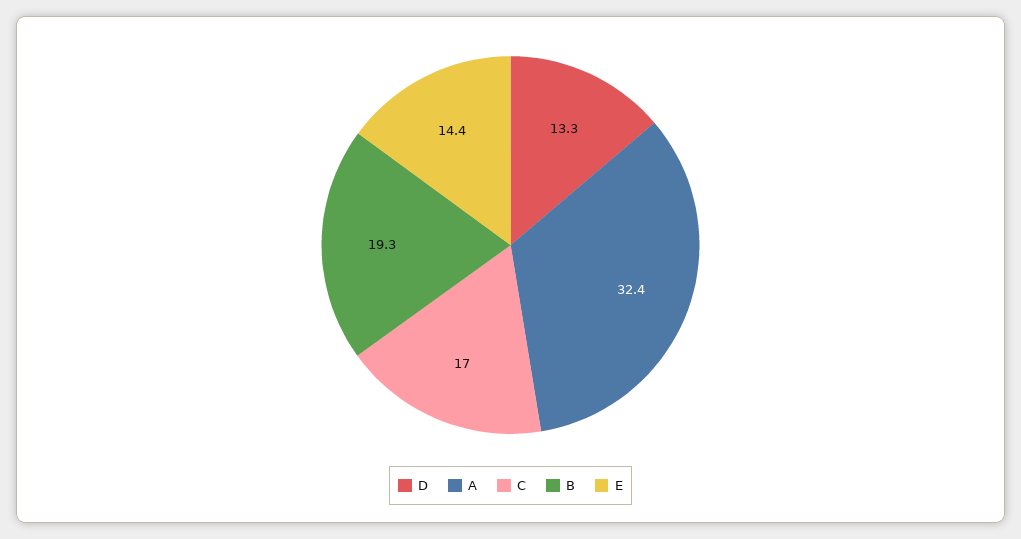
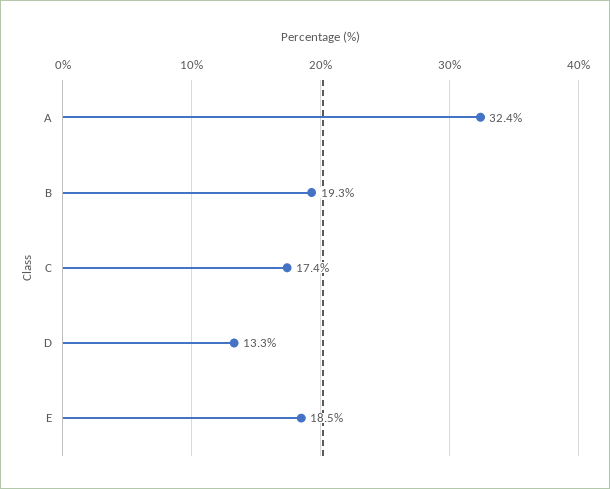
C: 17 -> 17.4
E: 14.4 -> 18.5

